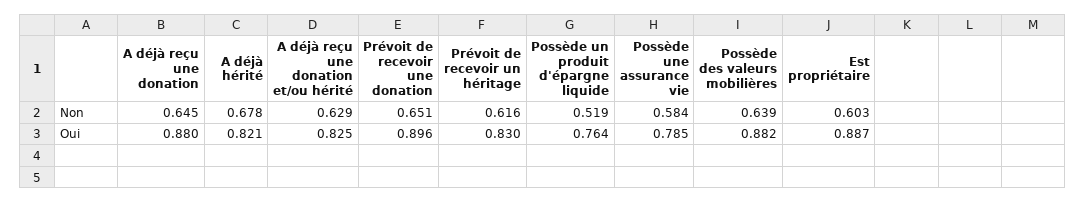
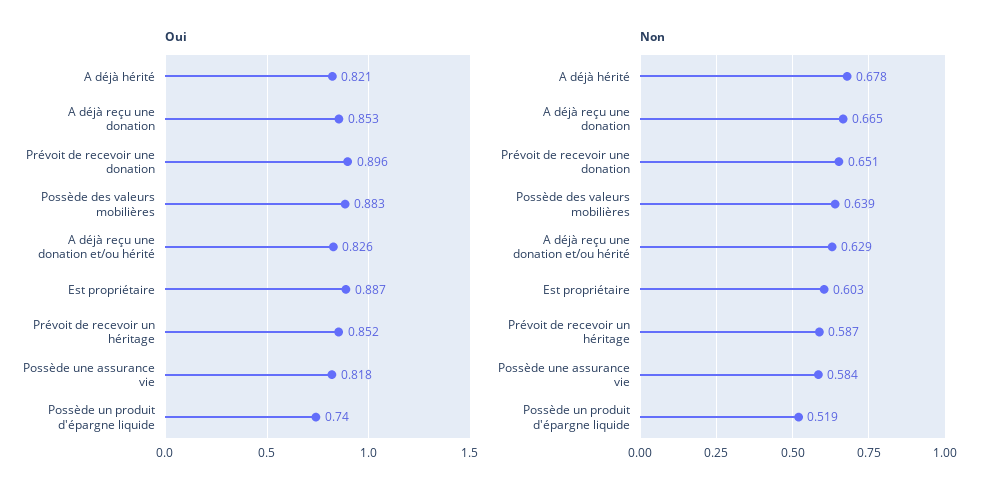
Non, A déjà reçu une donation: 0.645 -> 0.665
Non, Prévoit de recevoir un héritage: 0.616 -> 0.587
Oui, A déjà reçu une donation: 0.88 -> 0.853
Oui, A déjà reçu une donation et/ou hérité: 0.825 -> 0.826
Oui, Prévoit de recevoir un héritage: 0.83 -> 0.852
Oui, Possède un produit d'épargne liquide: 0.764 -> 0.74
Oui, Possède une assurance vie: 0.785 -> 0.818
Oui, Possède des valeurs mobilières: 0.882 -> 0.883

